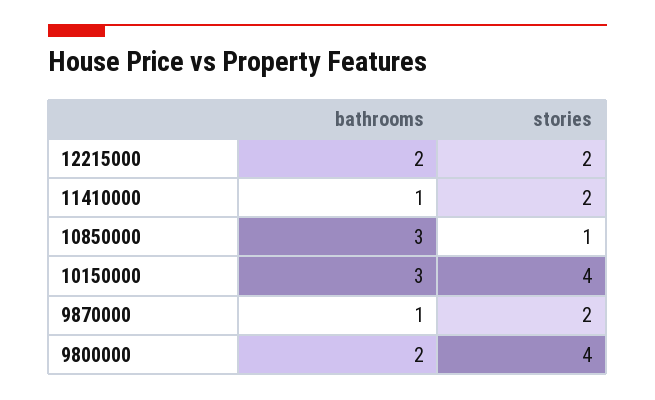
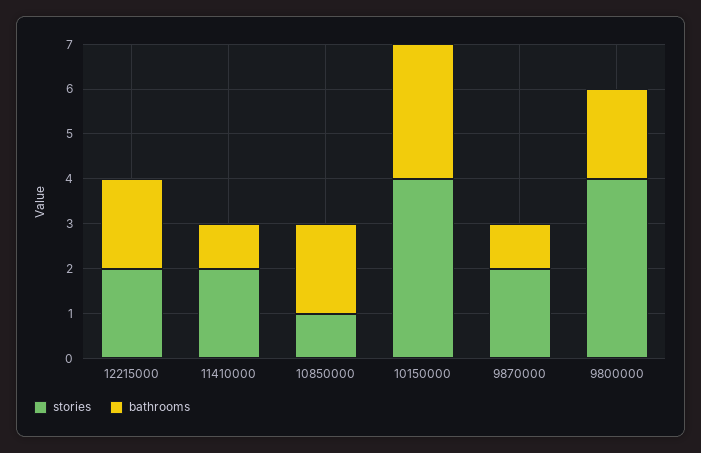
bathrooms, 10850000: 3 -> 2

